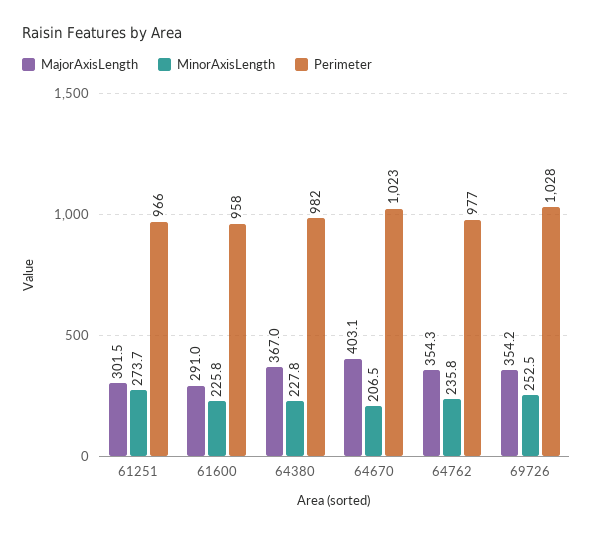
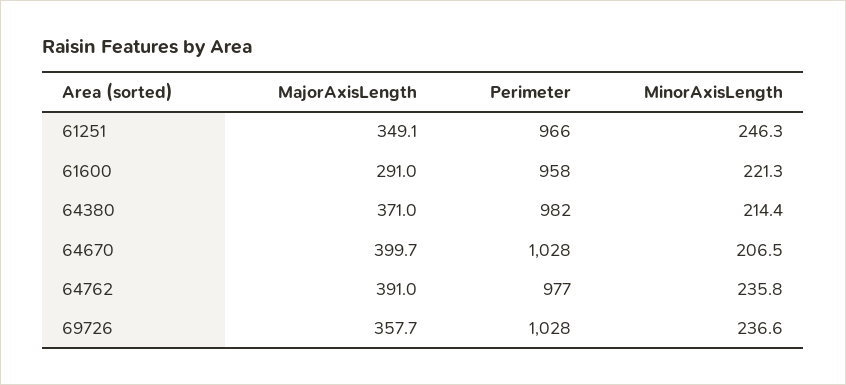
MajorAxisLength, 61251: 301.5 -> 349.1
MinorAxisLength, 61251: 273.7 -> 246.3
MinorAxisLength, 61600: 225.8 -> 221.3
MajorAxisLength, 64380: 367 -> 371
MinorAxisLength, 64380: 227.8 -> 214.4
MajorAxisLength, 64670: 403.1 -> 399.7
Perimeter, 64670: 1023 -> 1028
MajorAxisLength, 64762: 354.3 -> 391
MajorAxisLength, 69726: 354.2 -> 357.7
MinorAxisLength, 69726: 252.5 -> 236.6

